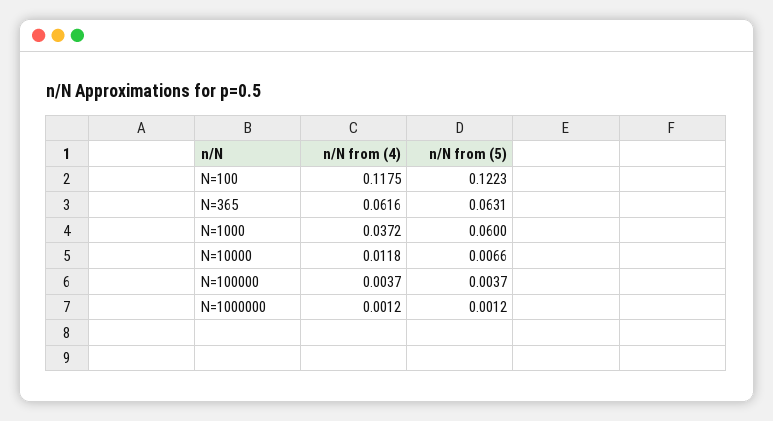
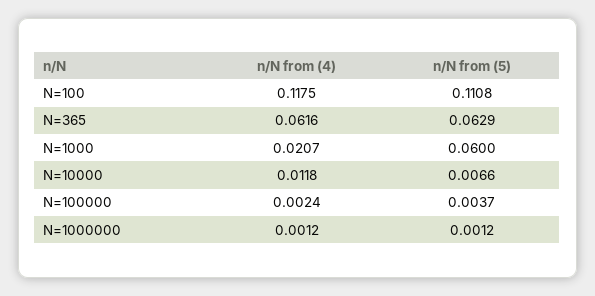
n/N from (5), N=100: 0.1223 -> 0.1108
n/N from (5), N=365: 0.0631 -> 0.0629
n/N from (4), N=1000: 0.0372 -> 0.0207
n/N from (4), N=100000: 0.0037 -> 0.0024

